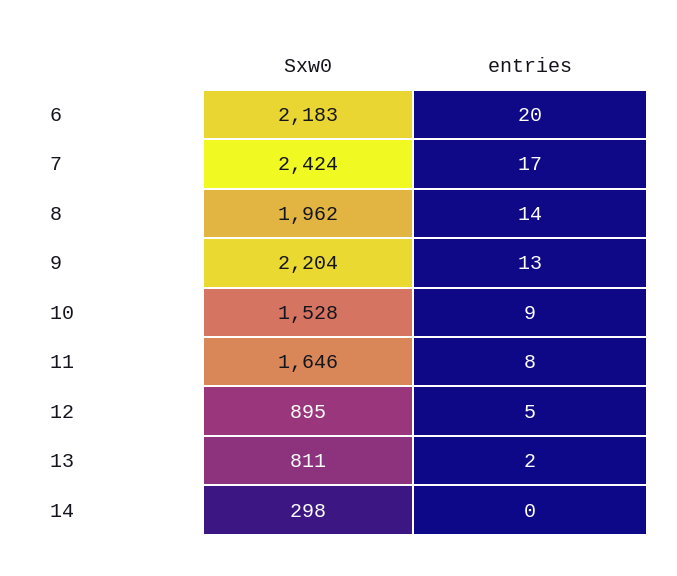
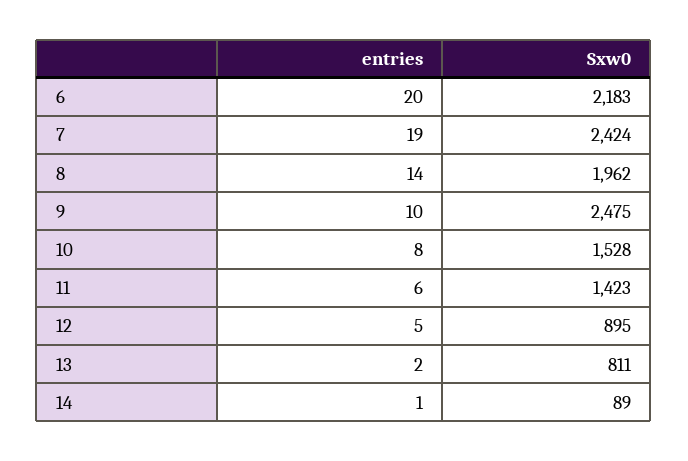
entries, 7: 17 -> 19
Sxw0, 9: 2204 -> 2475
entries, 9: 13 -> 10
entries, 10: 9 -> 8
Sxw0, 11: 1646 -> 1423
entries, 11: 8 -> 6
Sxw0, 14: 298 -> 89
entries, 14: 0 -> 1

